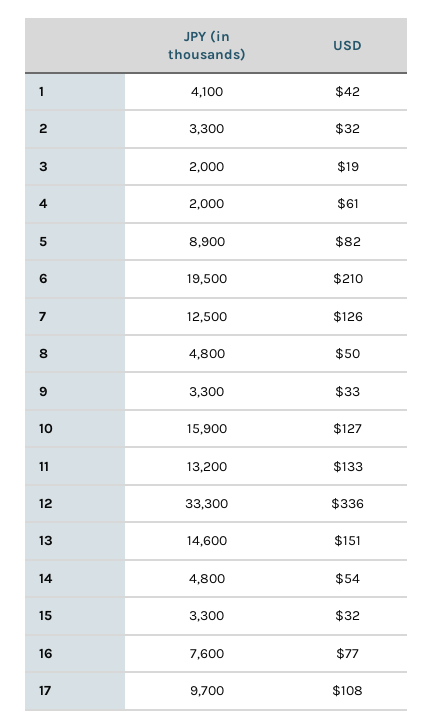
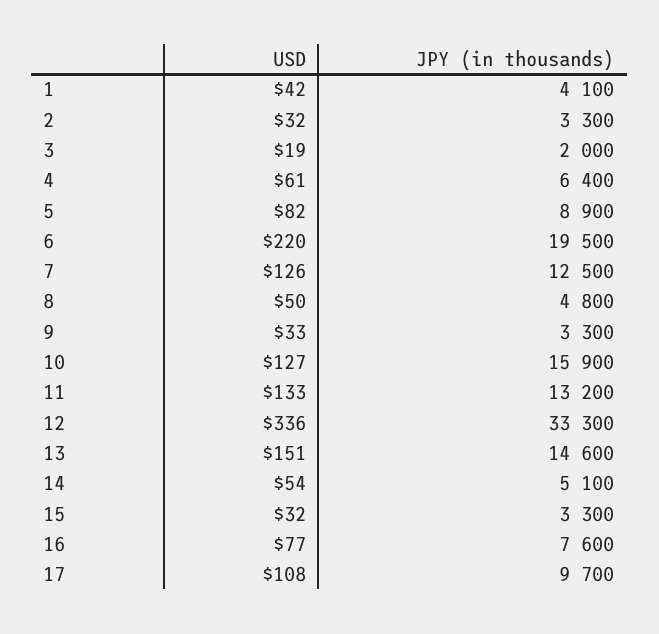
JPY (in thousands), 4: 2000 -> 6400
USD, 6: 210 -> 220
JPY (in thousands), 14: 4800 -> 5100

